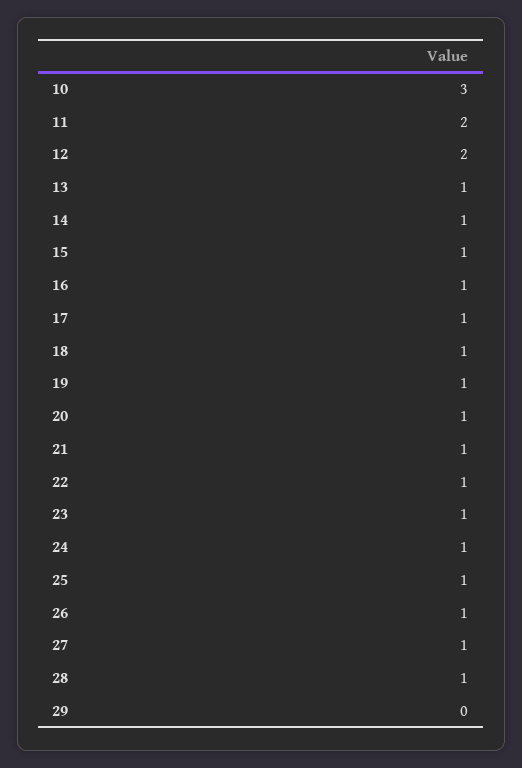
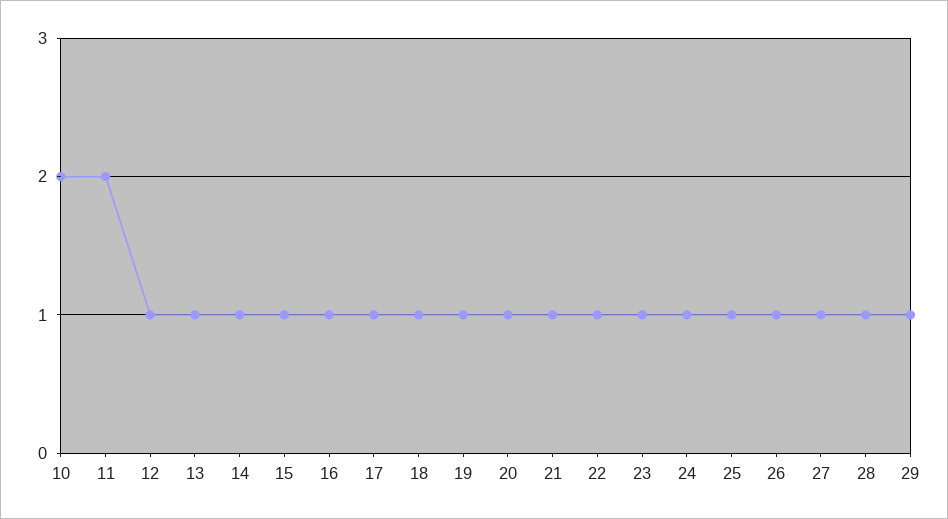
10: 3 -> 2
12: 2 -> 1
29: 0 -> 1

